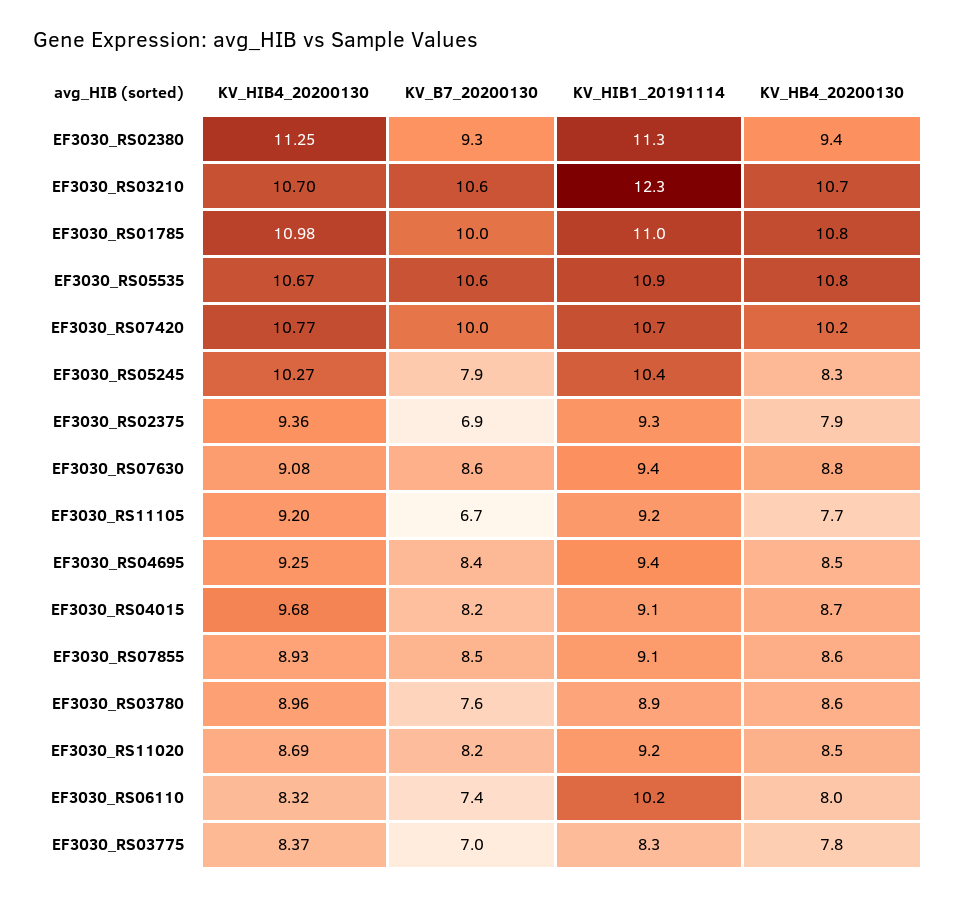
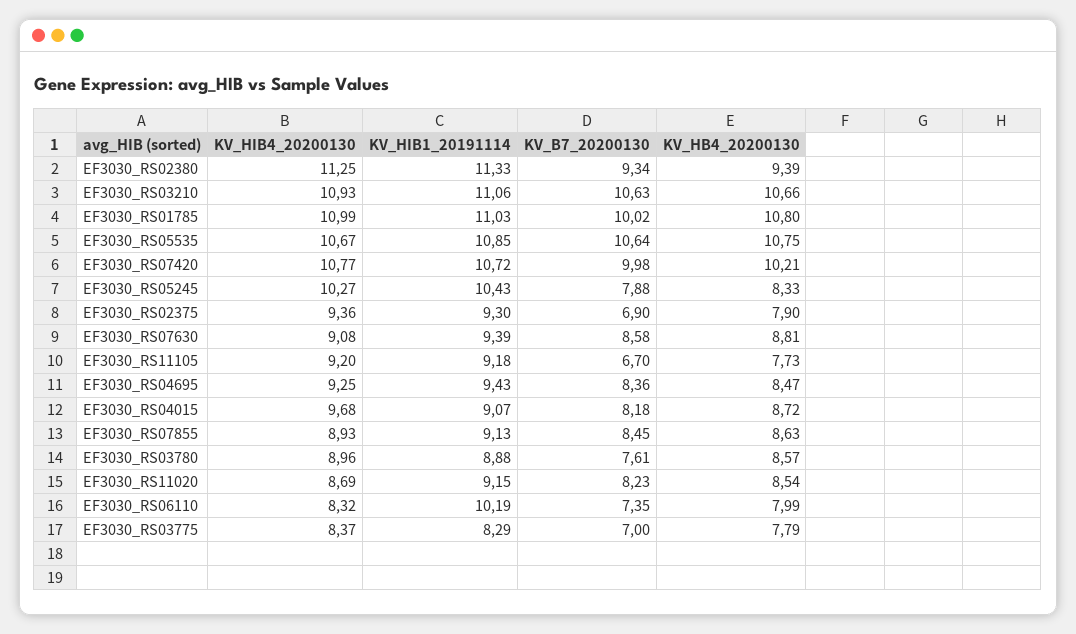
KV_HIB4_20200130, EF3030_RS03210: 10.7 -> 10.93
KV_HIB1_20191114, EF3030_RS03210: 12.3 -> 11.06
KV_HIB4_20200130, EF3030_RS01785: 10.98 -> 10.99

